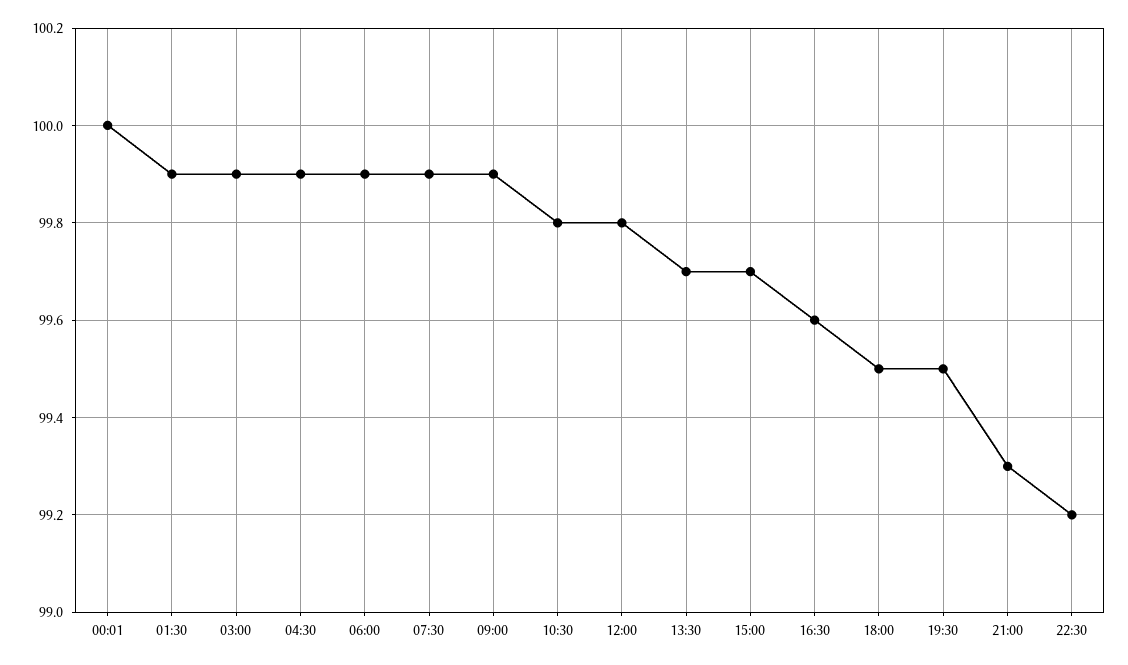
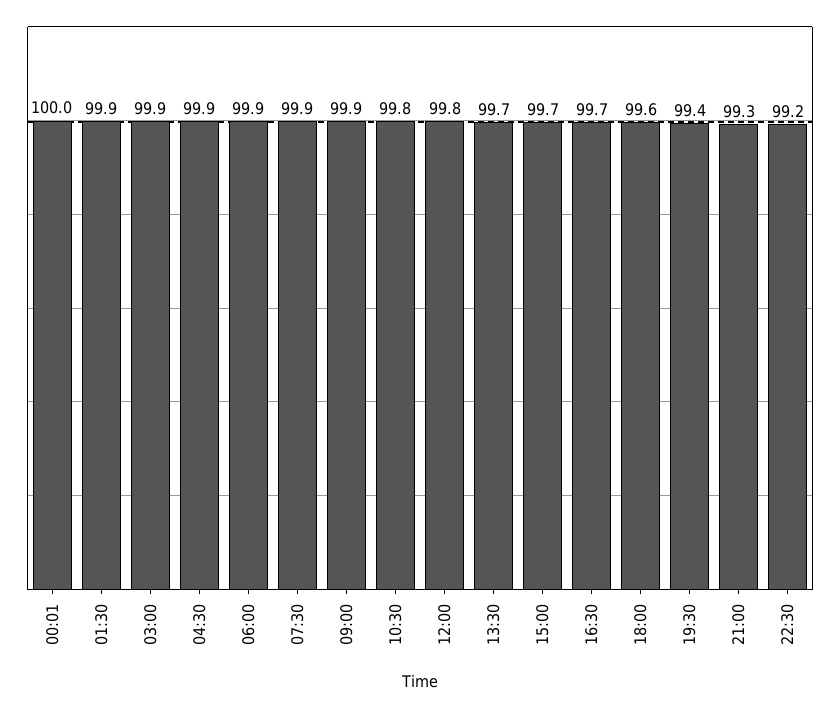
16:30: 99.6 -> 99.7
18:00: 99.5 -> 99.6
19:30: 99.5 -> 99.4

